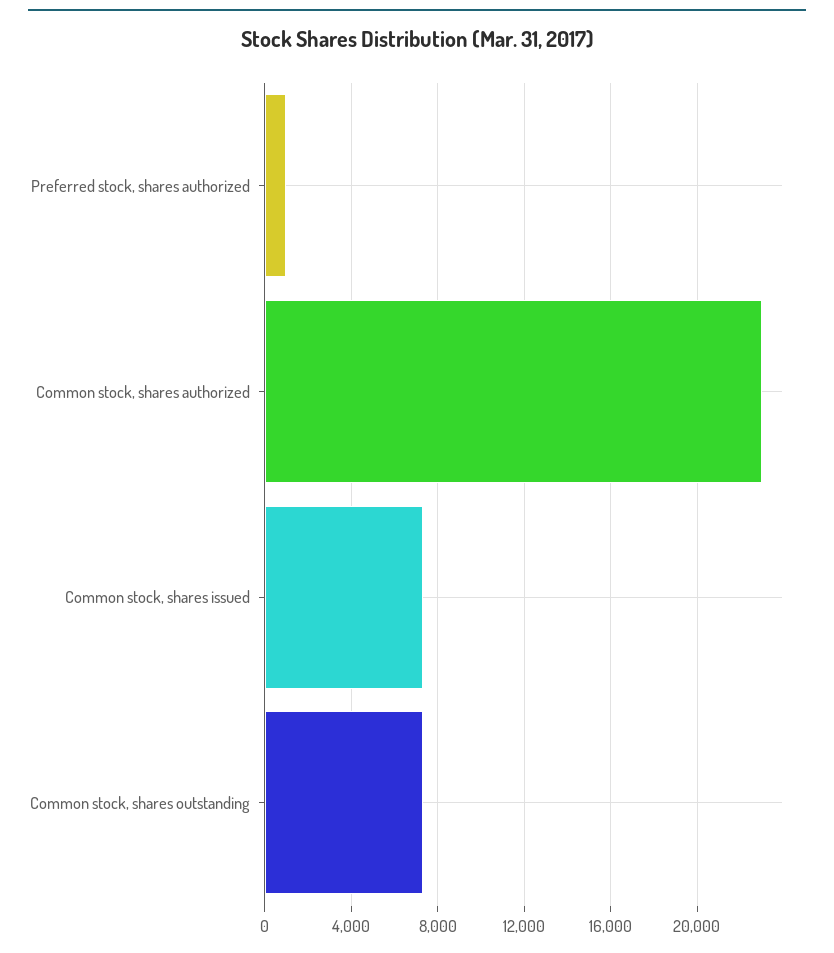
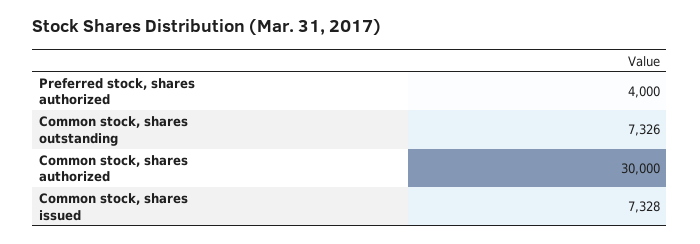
Preferred stock, shares authorized: 1000 -> 4000
Common stock, shares authorized: 23000 -> 30000

